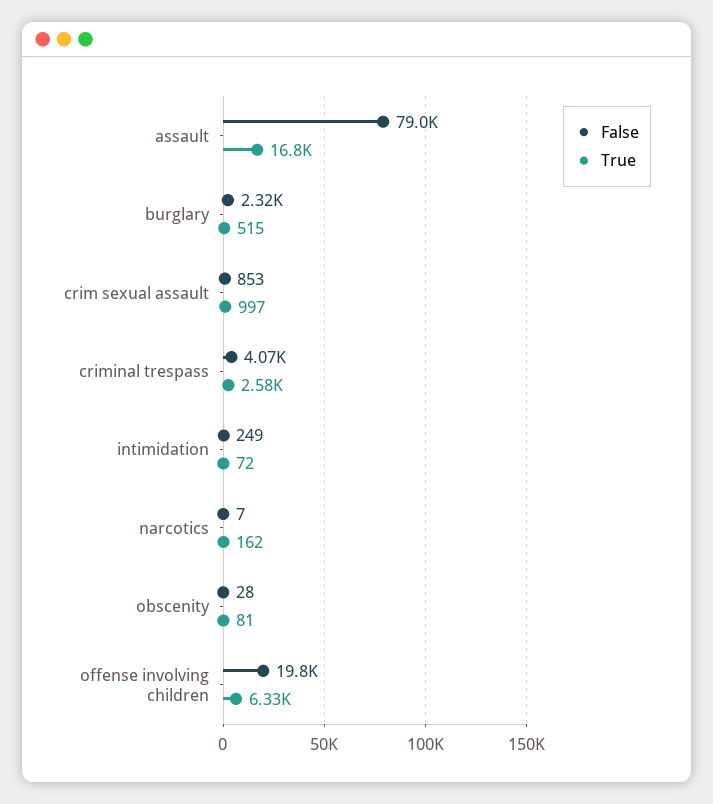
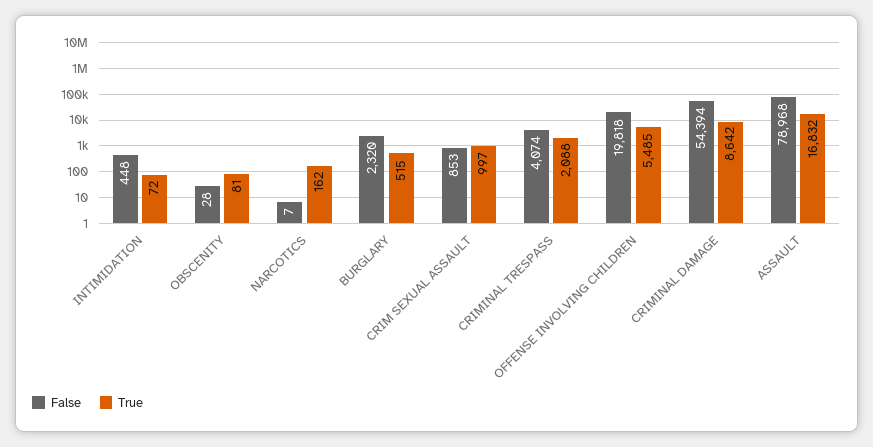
True, criminal trespass: 2580 -> 2088
False, intimidation: 249 -> 448
True, offense involving children: 6330 -> 5485
False, CRIMINAL DAMAGE: none -> 54394
True, CRIMINAL DAMAGE: none -> 8642

